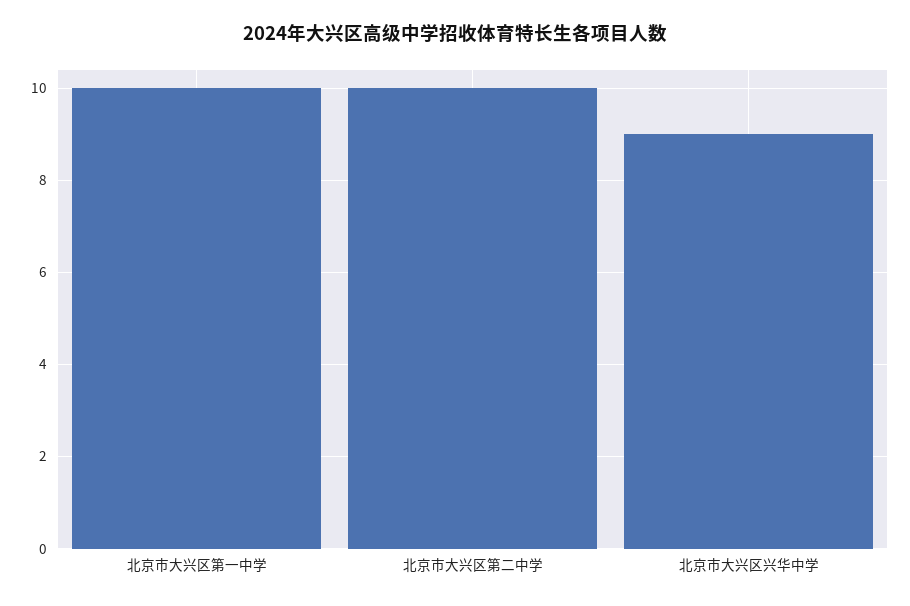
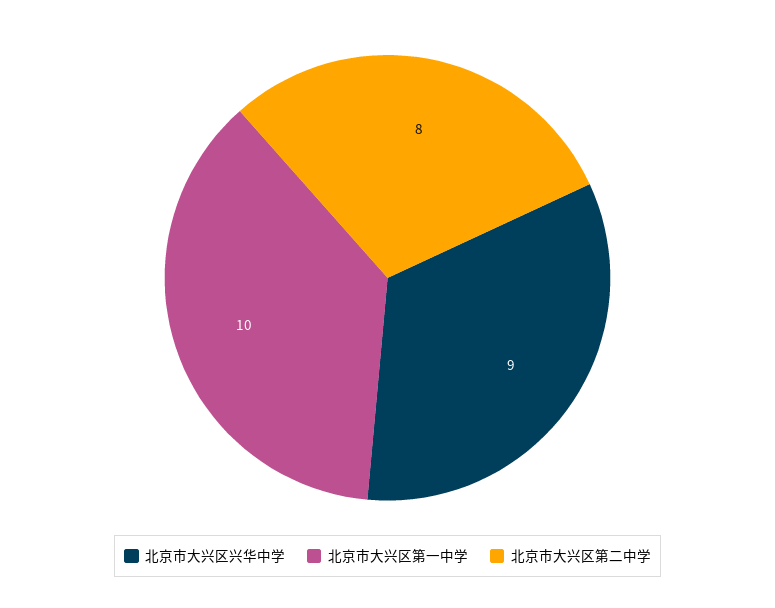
北京市大兴区第二中学: 10 -> 8

